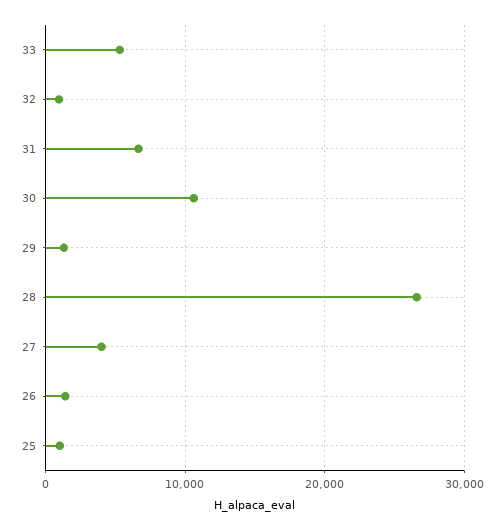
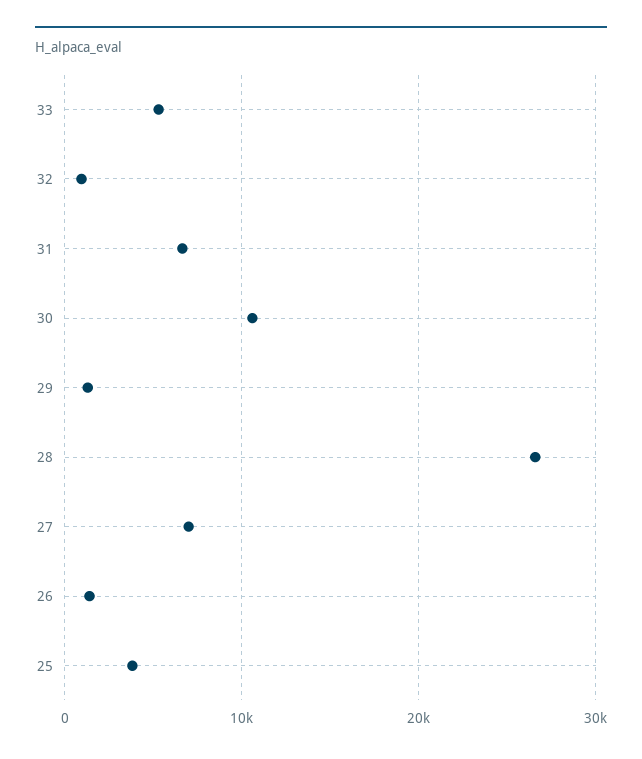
27: 4000 -> 7000
25: 1000 -> 4000

